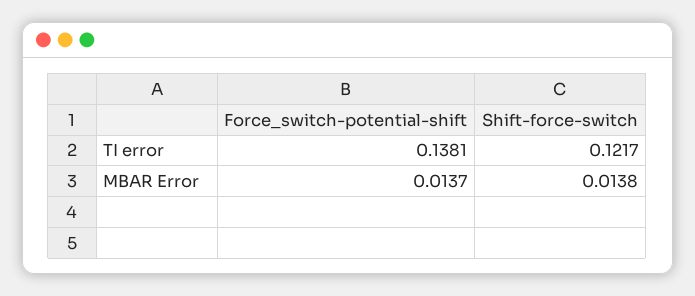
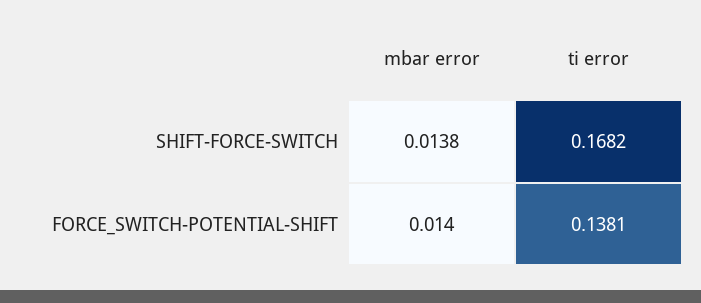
Shift-force-switch, TI error: 0.1217 -> 0.1682
Force_switch-potential-shift, MBAR Error: 0.0137 -> 0.014

